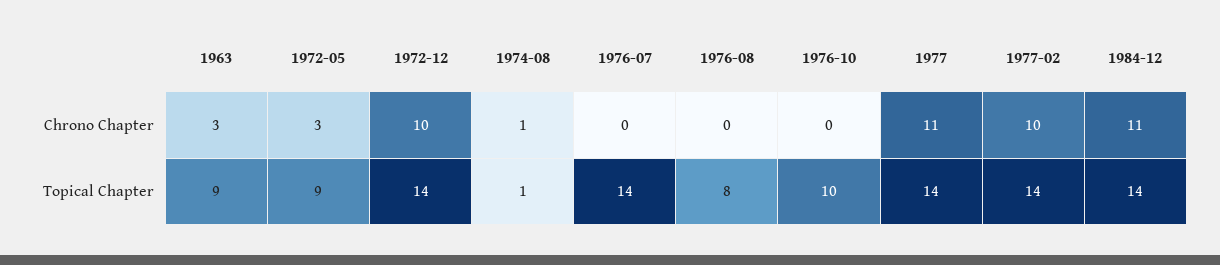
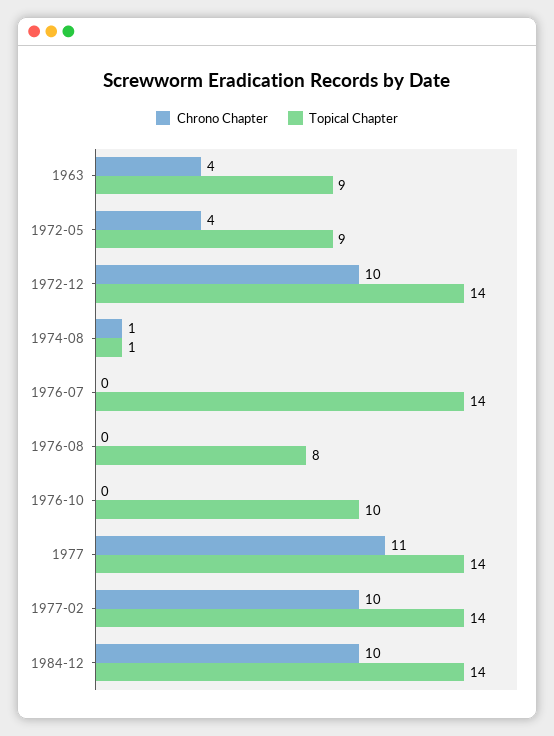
Chrono Chapter, 1963: 3 -> 4
Chrono Chapter, 1972-05: 3 -> 4
Chrono Chapter, 1984-12: 11 -> 10

